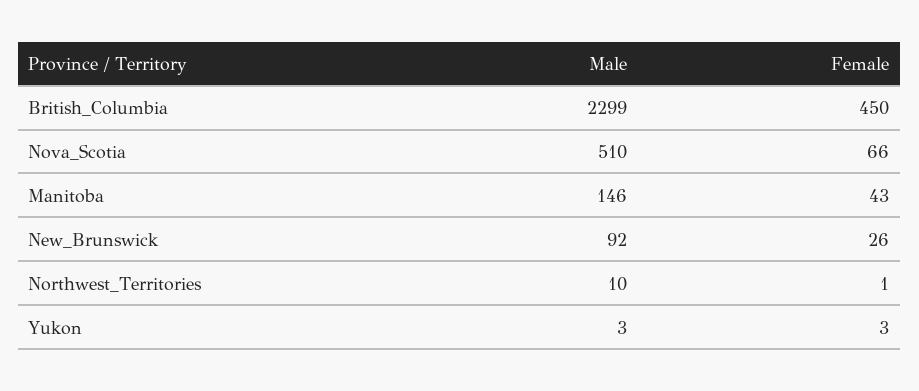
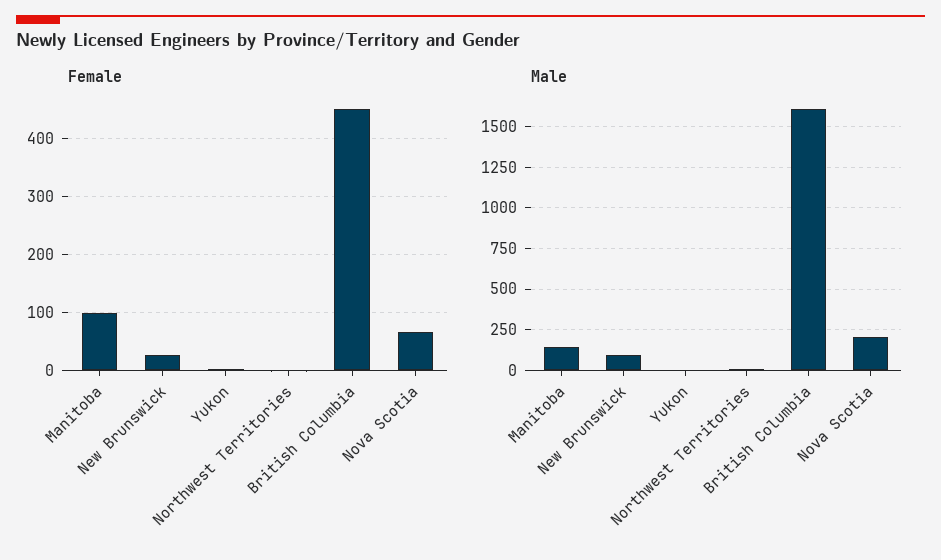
Male, British_Columbia: 2299 -> 1600
Male, Nova_Scotia: 510 -> 200
Female, Manitoba: 43 -> 100

